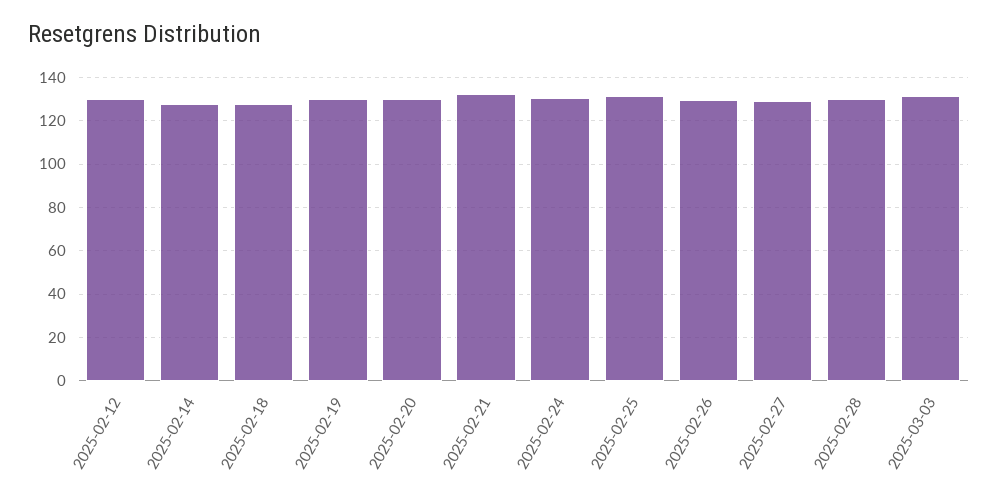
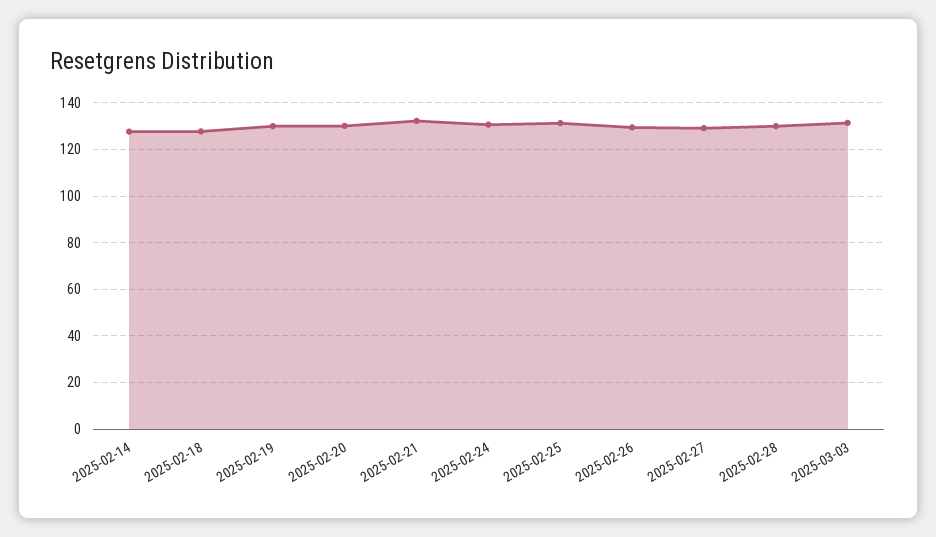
2025-02-12: 130 -> none

